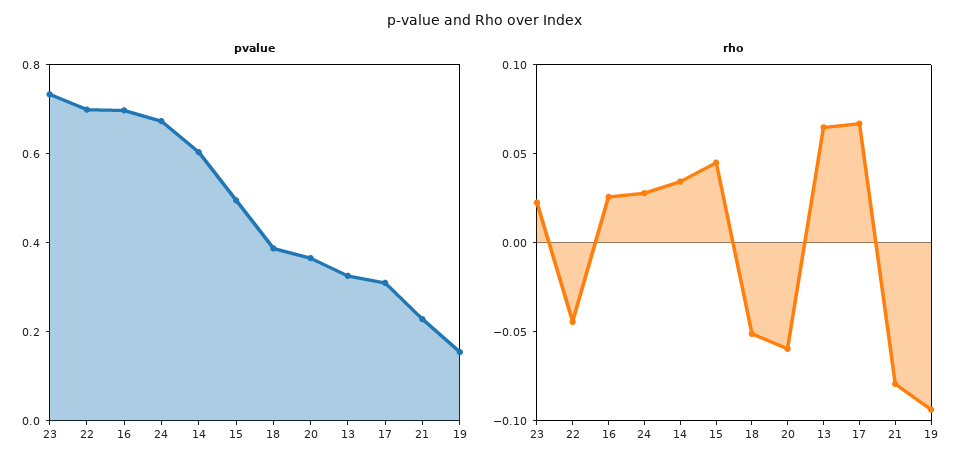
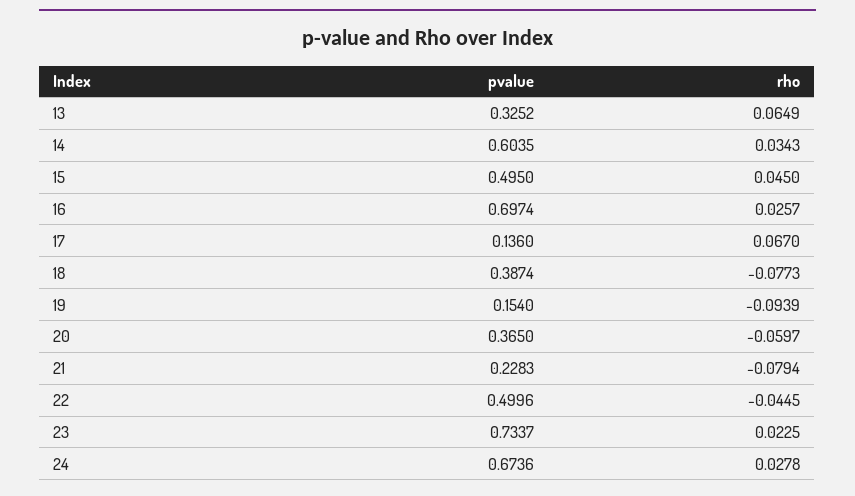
pvalue, 22: 0.7 -> 0.4996
pvalue, 17: 0.3 -> 0.136
rho, 18: -0.05 -> -0.0773

